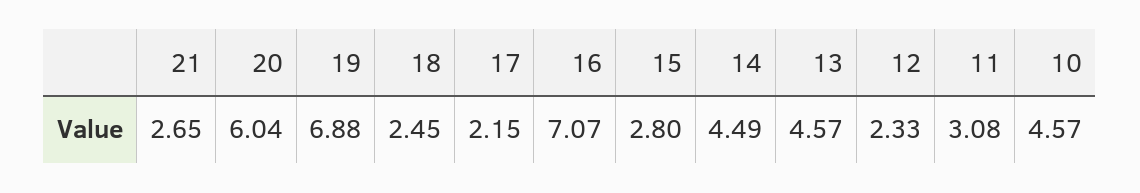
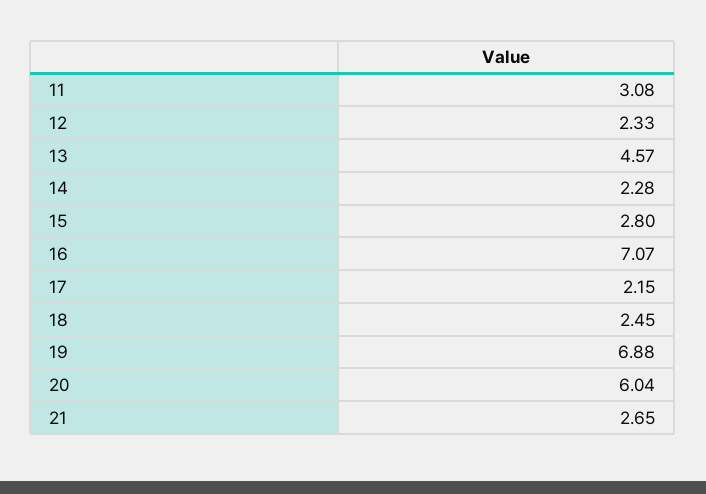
14: 4.49 -> 2.28
10: 4.57 -> none

